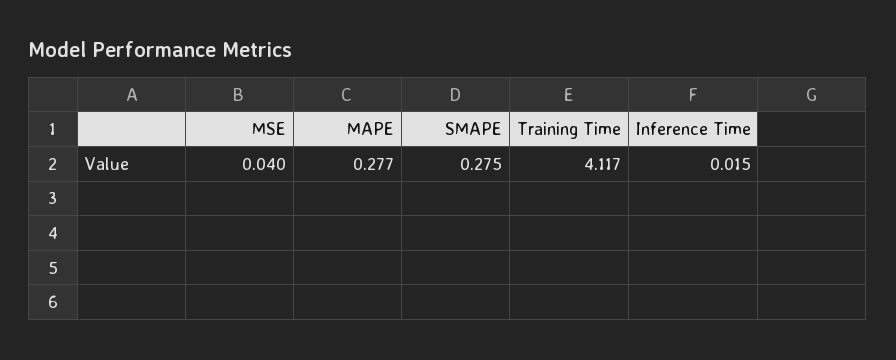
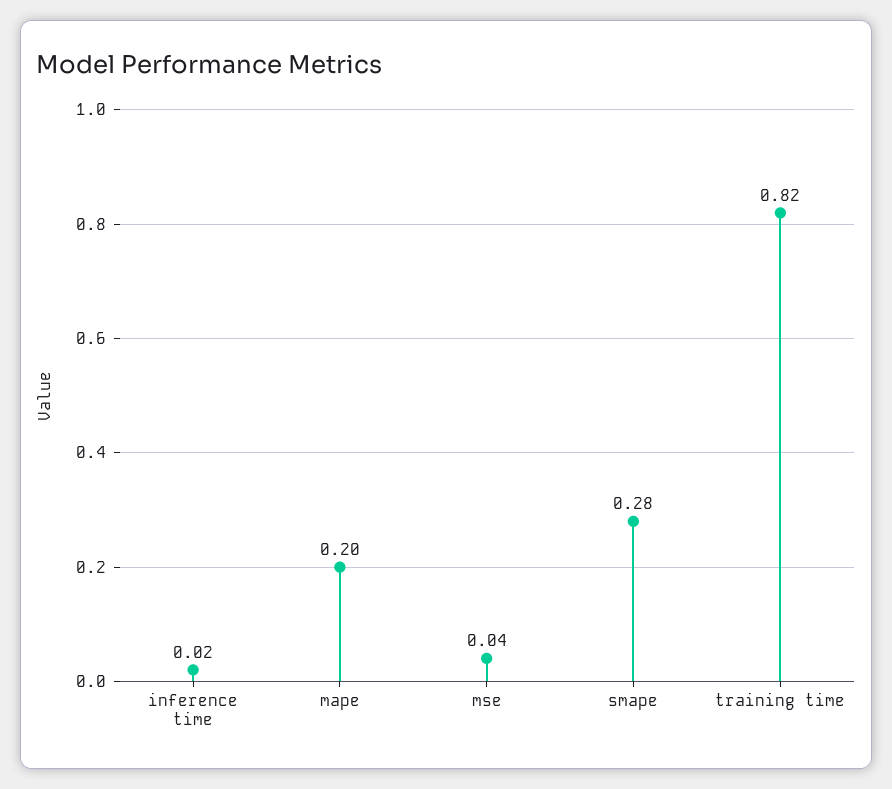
MAPE: 0.277 -> 0.2
Training Time: 4.117 -> 0.82

